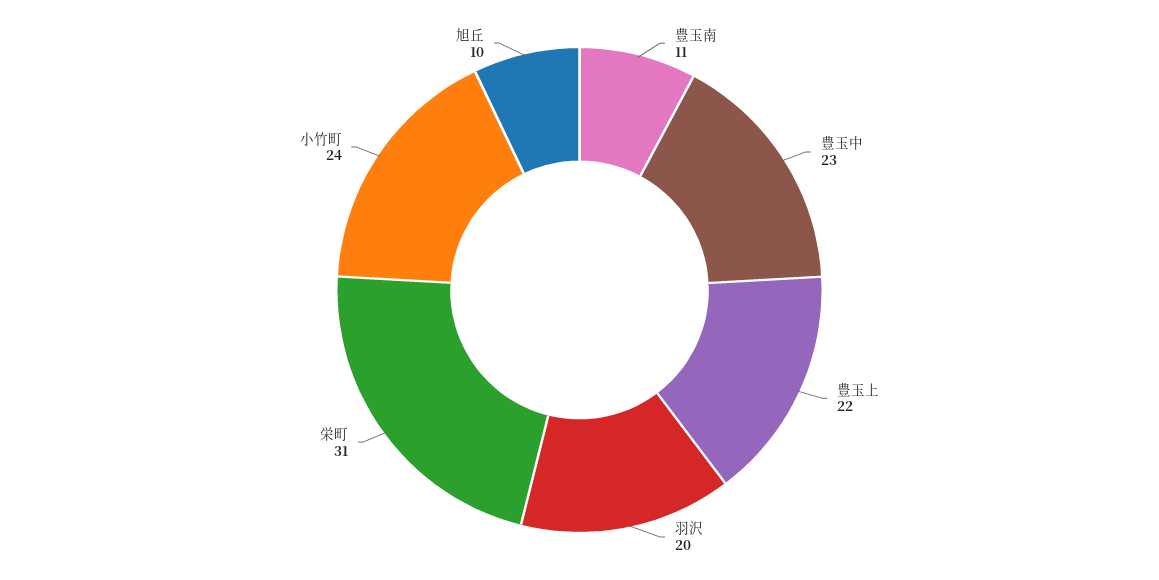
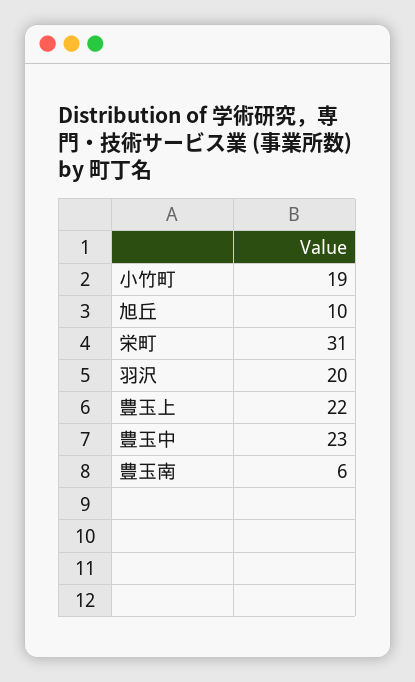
豊玉南: 11 -> 6
小竹町: 24 -> 19

